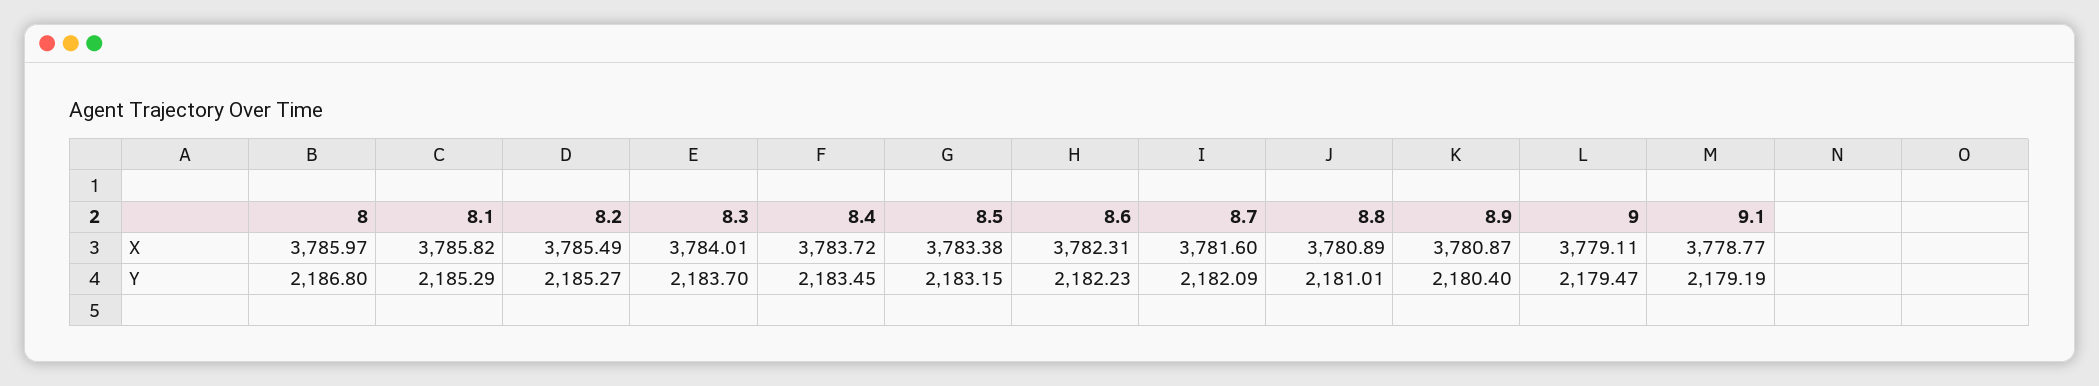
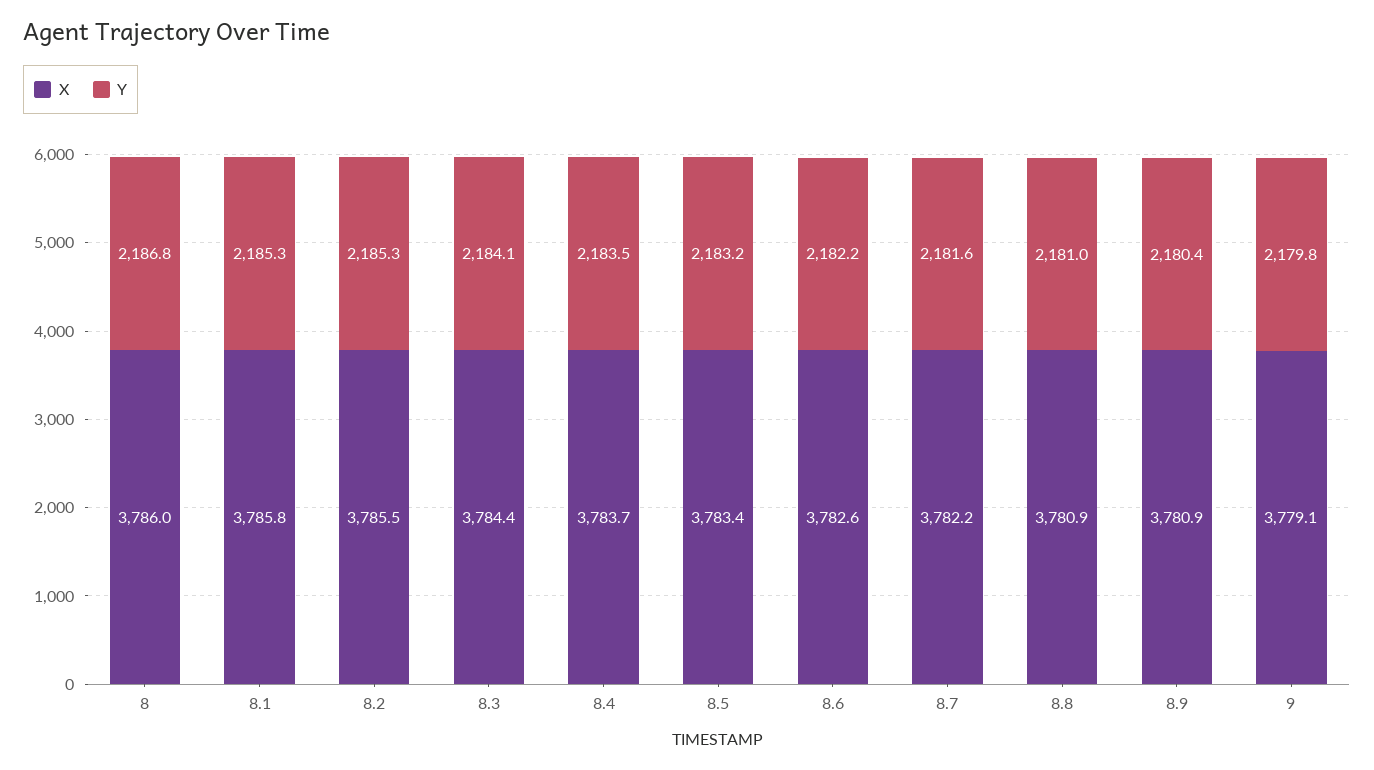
X, 8.3: 3784.01 -> 3784.4
X, 8.6: 3782.31 -> 3782.6
X, 8.7: 3781.6 -> 3782.2
X, 9.1: 3778.77 -> none
Y, 8.3: 2183.7 -> 2184.1
Y, 8.7: 2182.09 -> 2181.6
Y, 9: 2179.47 -> 2179.8
Y, 9.1: 2179.19 -> none

